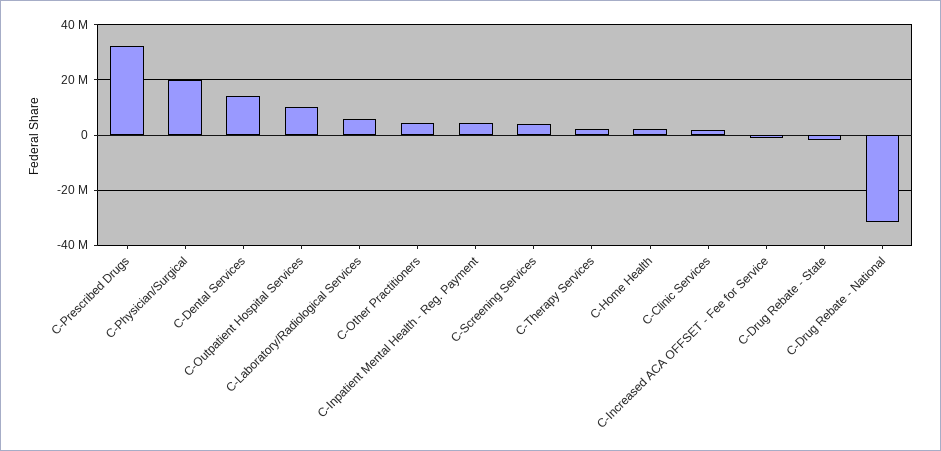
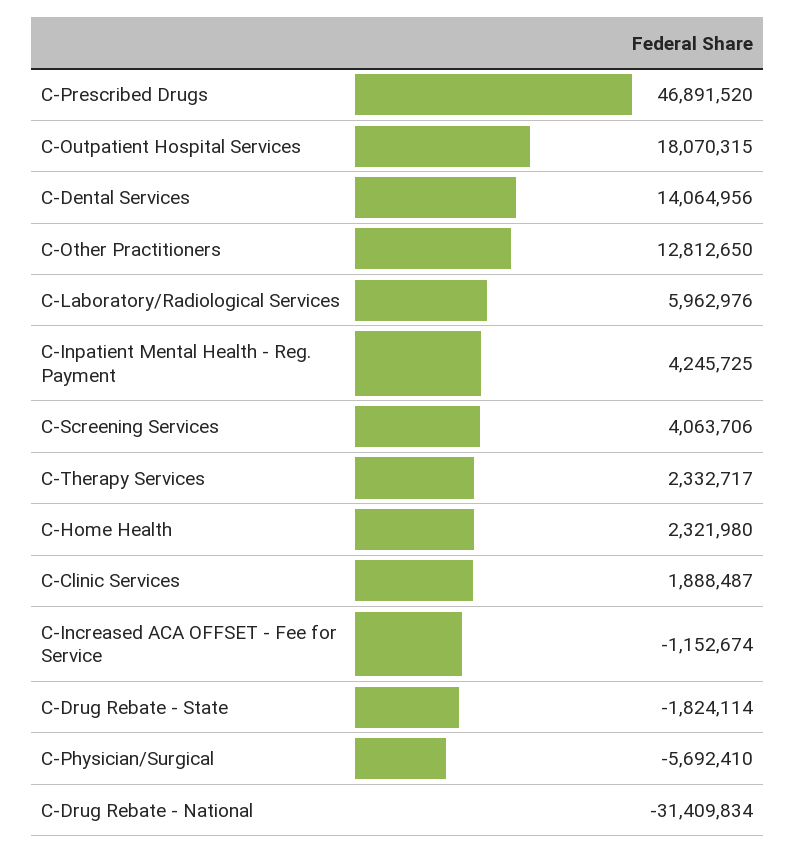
C-Prescribed Drugs: 32500000 -> 46891520
C-Physician/Surgical: 20000000 -> -5692410
C-Outpatient Hospital Services: 10000000 -> 18070315
C-Other Practitioners: 5000000 -> 12812650

